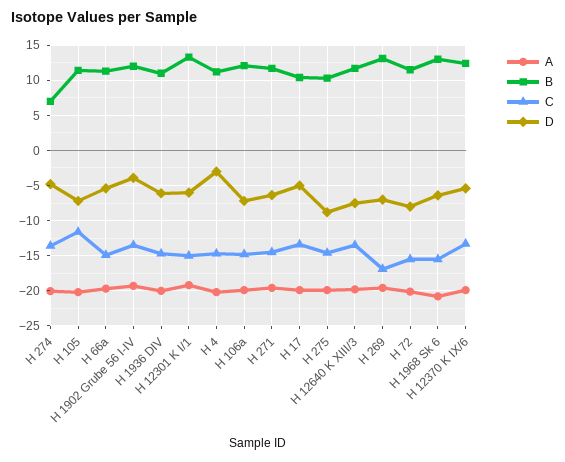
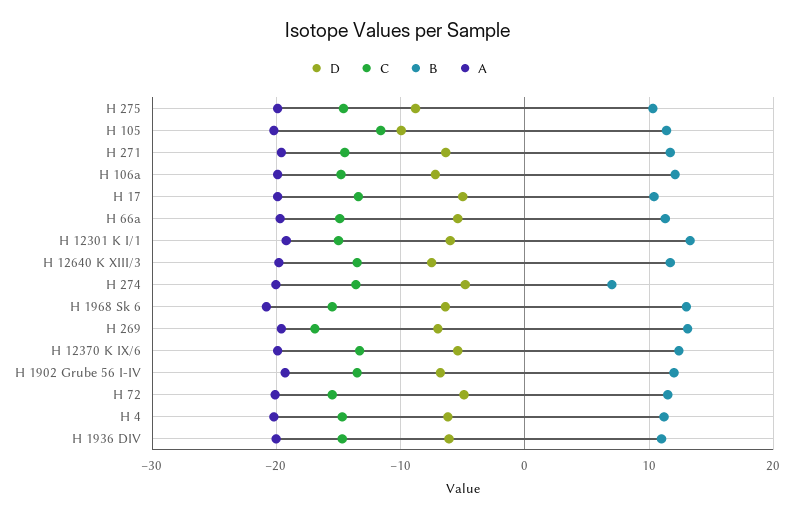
D, H 105: -7 -> -10
D, H 1902 Grube 56 I-IV: -4 -> -7
D, H 4: -3 -> -6
D, H 72: -8 -> -5

